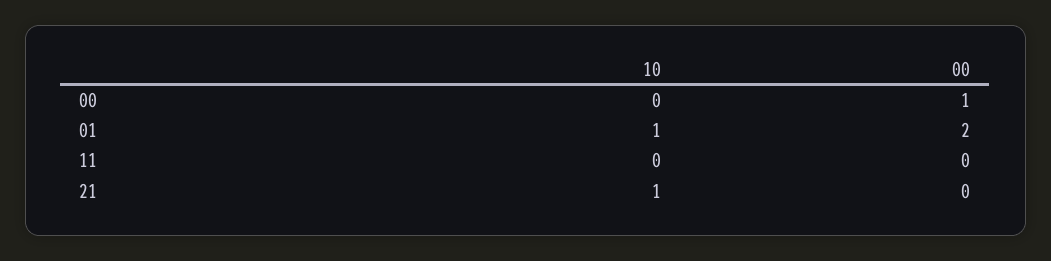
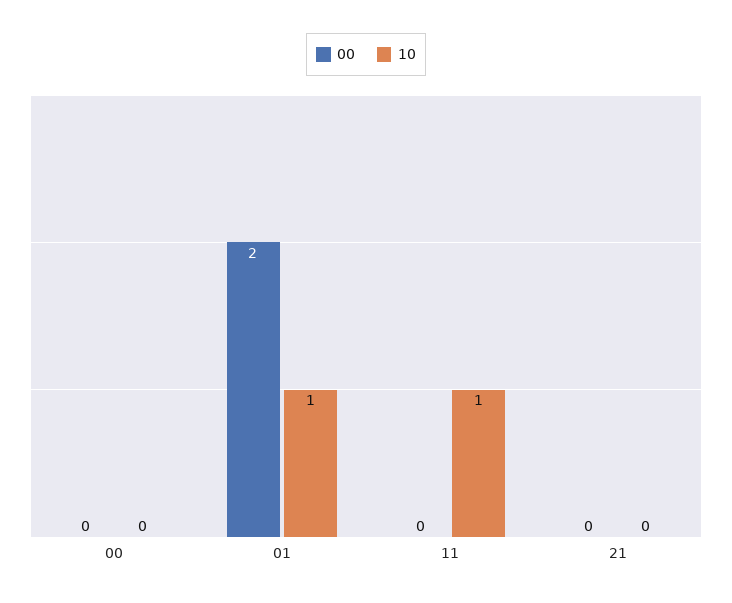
00, 00: 1 -> 0
10, 11: 0 -> 1
10, 21: 1 -> 0

